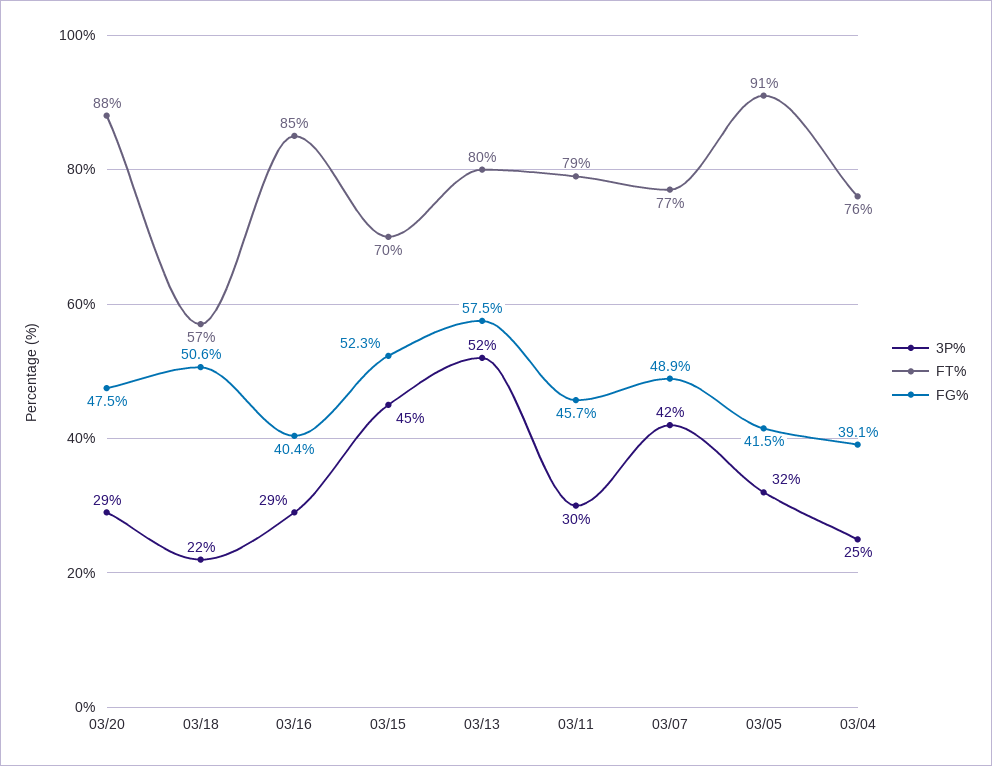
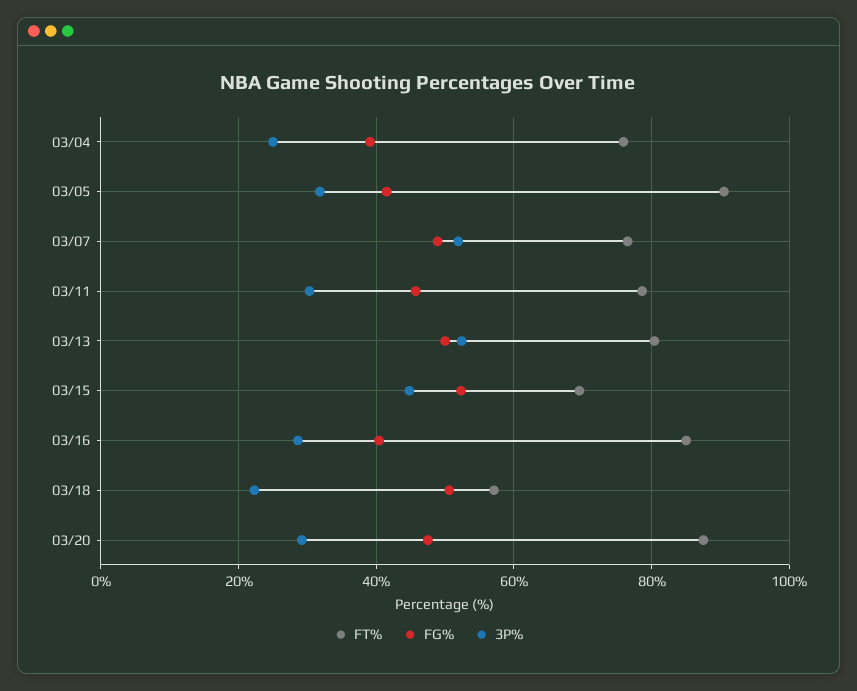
FG%, 03/13: 57.5 -> 50
3P%, 03/07: 42 -> 52

